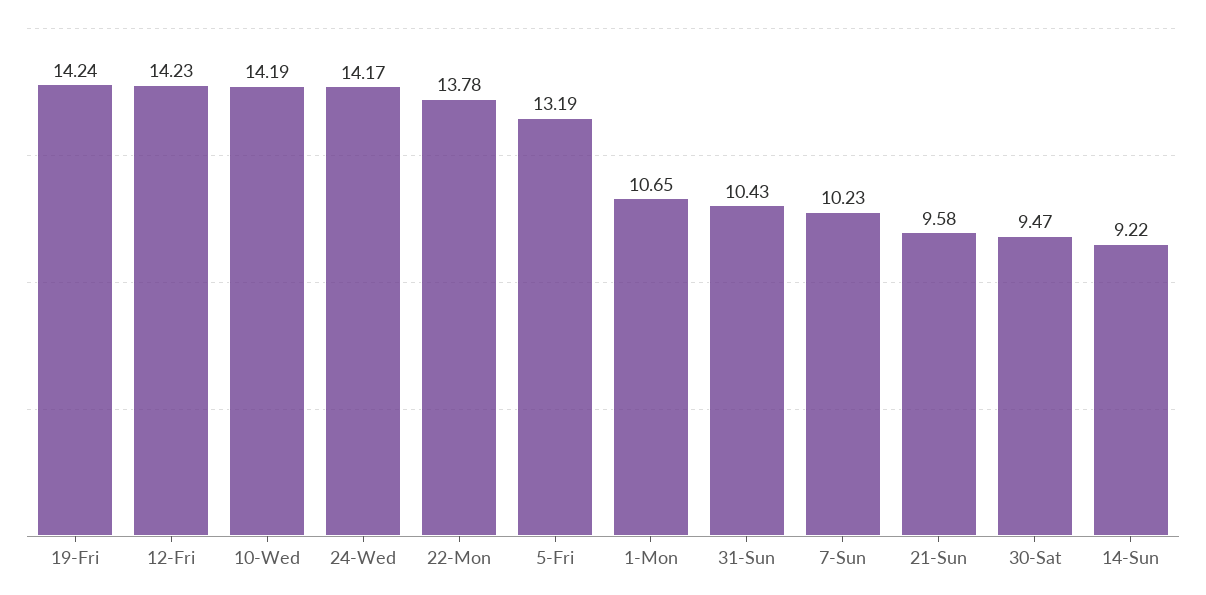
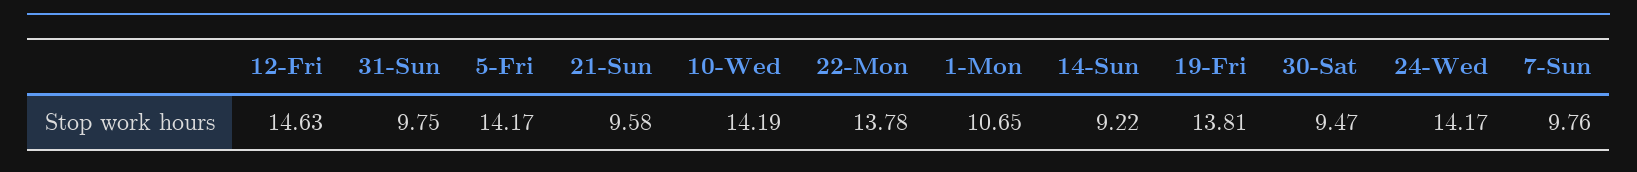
19-Fri: 14.24 -> 13.81
12-Fri: 14.23 -> 14.63
5-Fri: 13.19 -> 14.17
31-Sun: 10.43 -> 9.75
7-Sun: 10.23 -> 9.76

